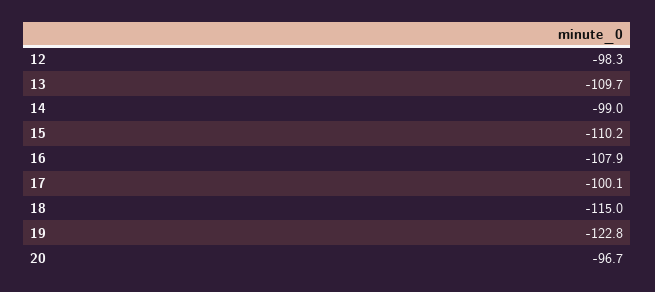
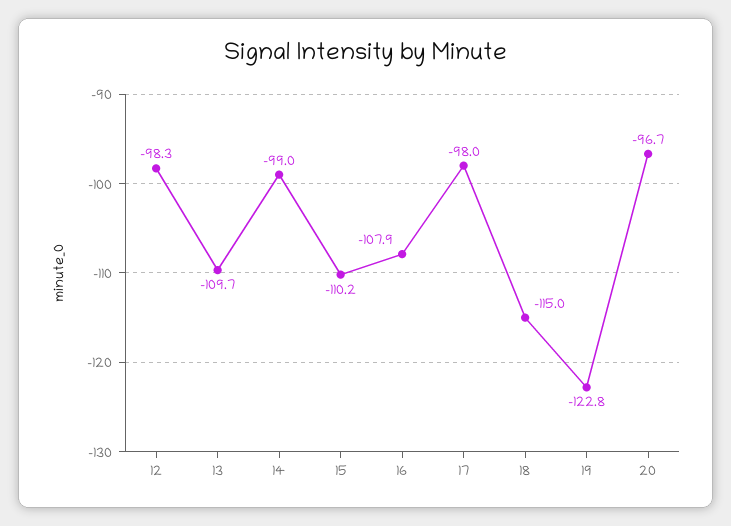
17: -100.1 -> -98

